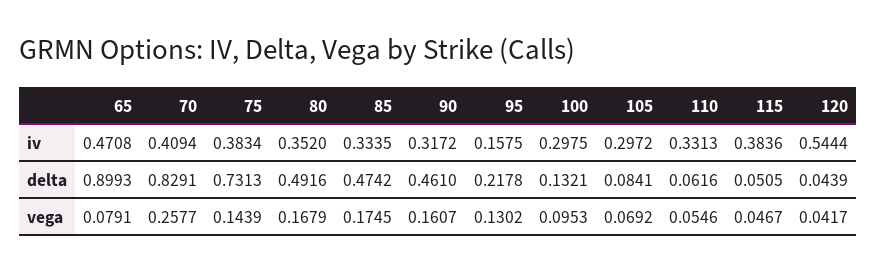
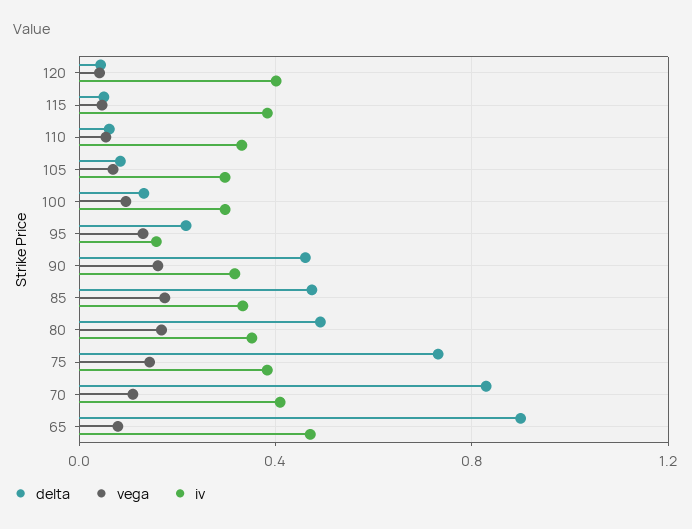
iv, 120: 0.5444 -> 0.4
vega, 70: 0.2577 -> 0.1

